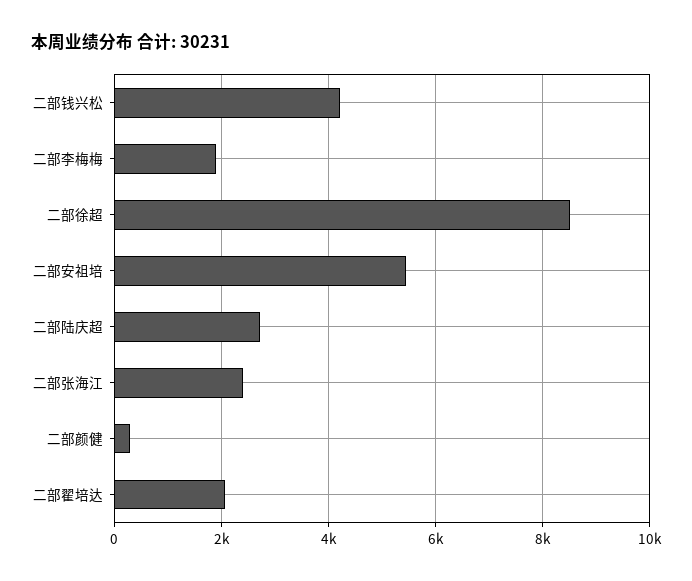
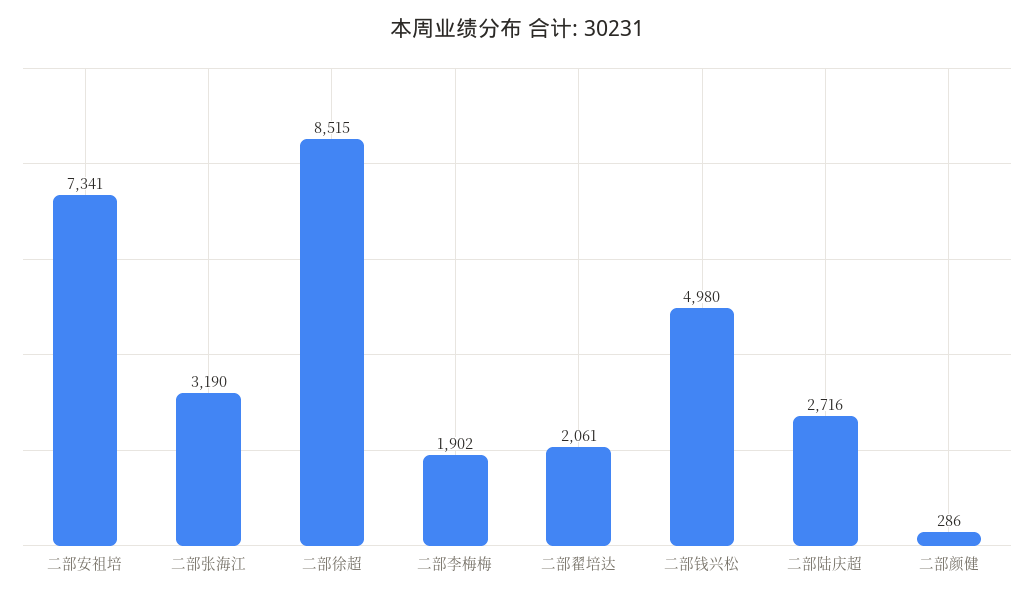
二部钱兴松: 4200 -> 4980
二部安祖培: 5400 -> 7341
二部张海江: 2400 -> 3190

